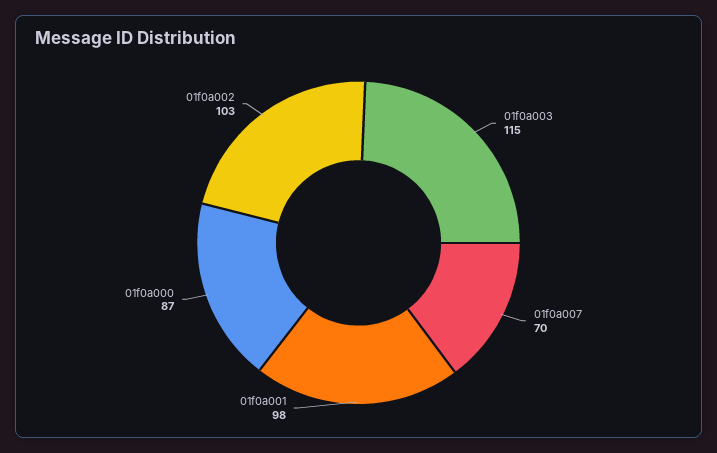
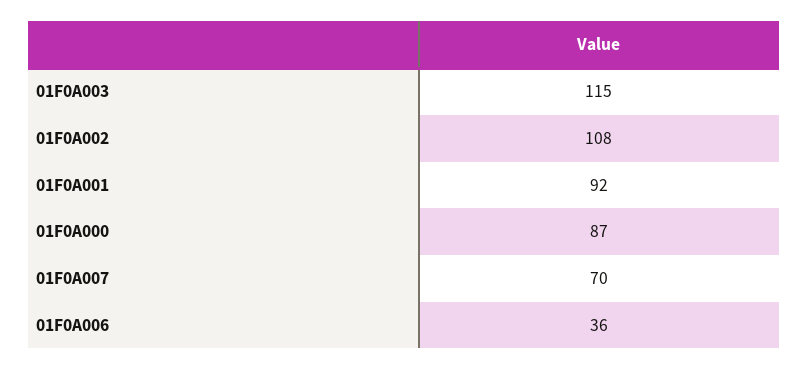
01f0a001: 98 -> 92
01f0a002: 103 -> 108
01F0A006: none -> 36

